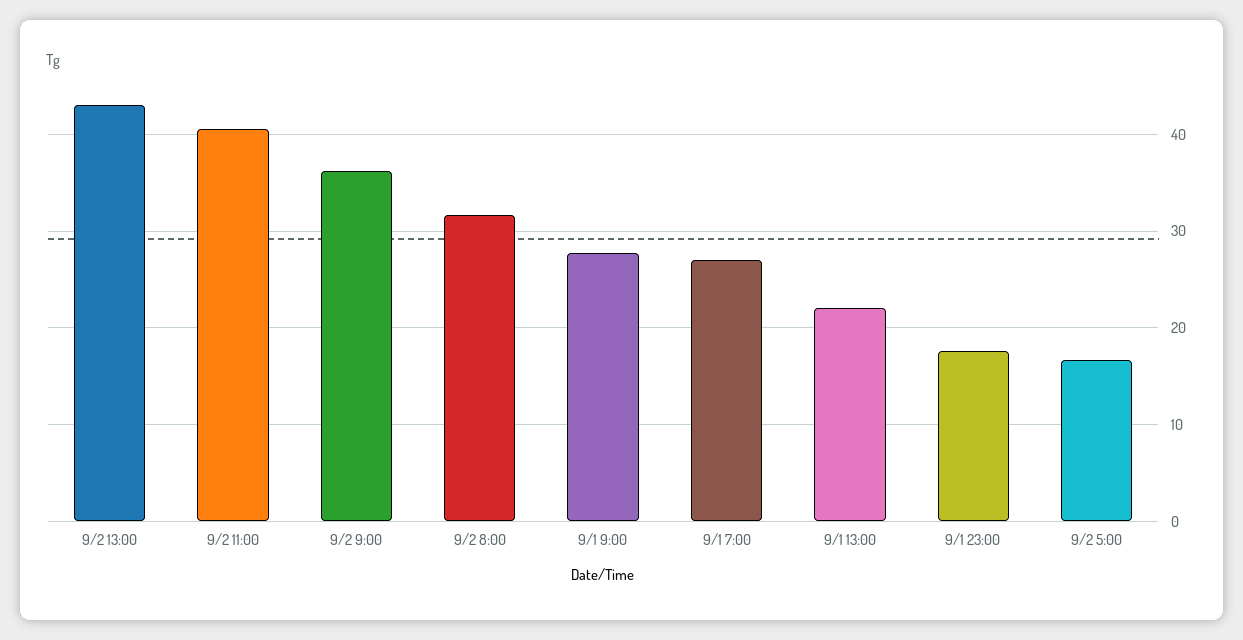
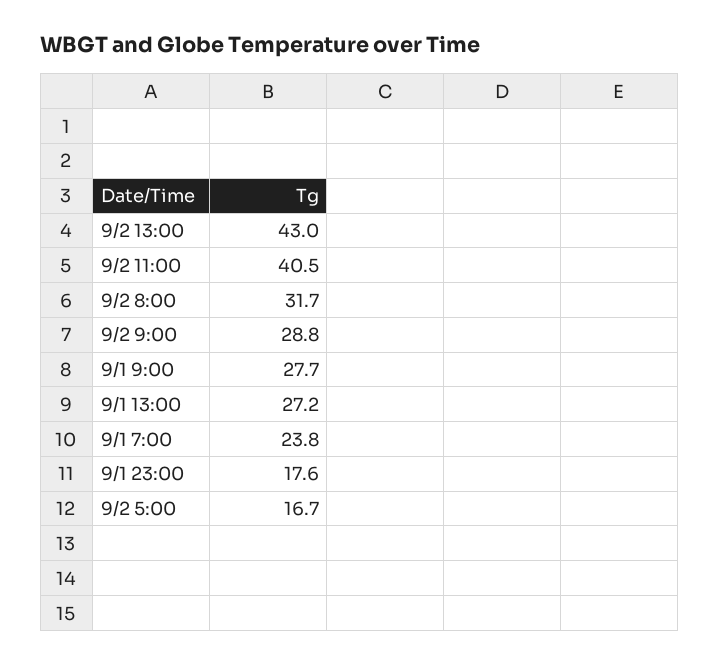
9/2 9:00: 36 -> 28.8
9/1 7:00: 27 -> 23.8
9/1 13:00: 22 -> 27.2

